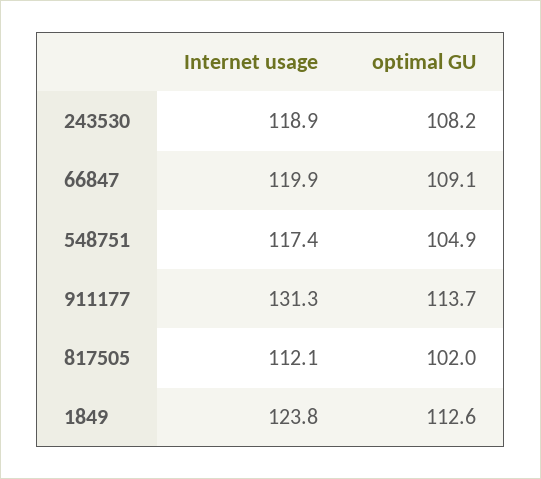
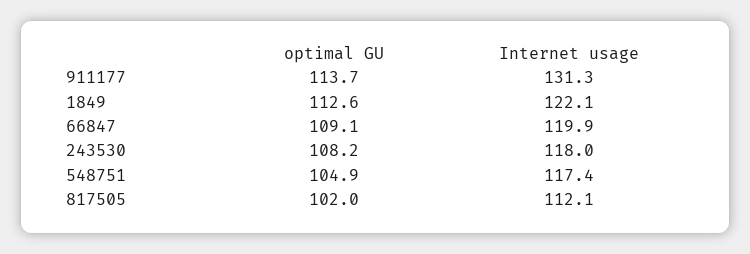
Internet usage, 243530: 118.9 -> 118
Internet usage, 1849: 123.8 -> 122.1

